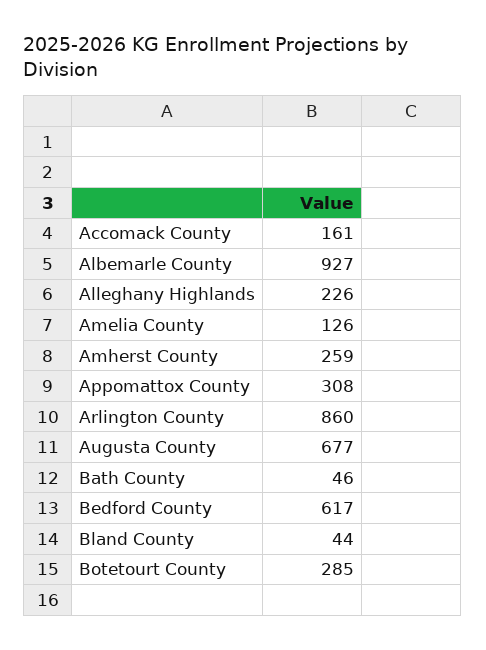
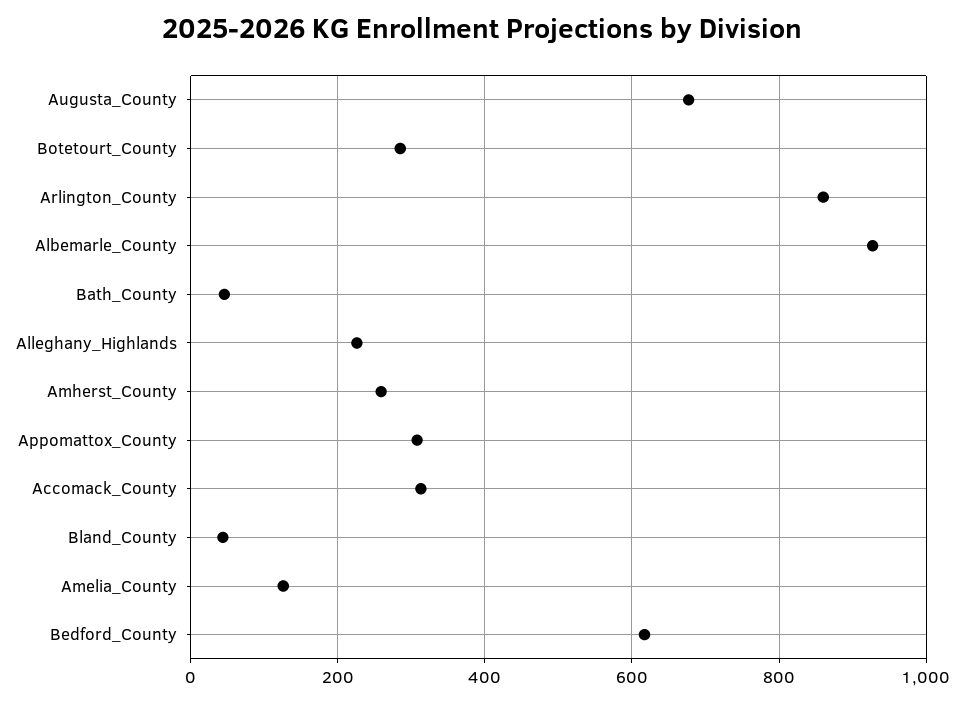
Accomack County: 161 -> 320

